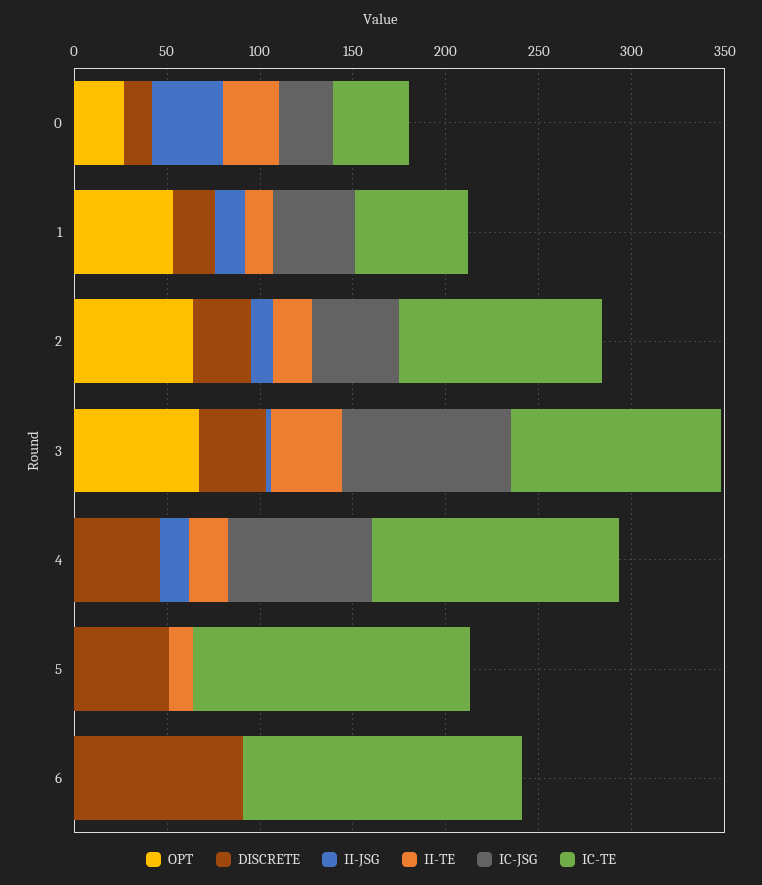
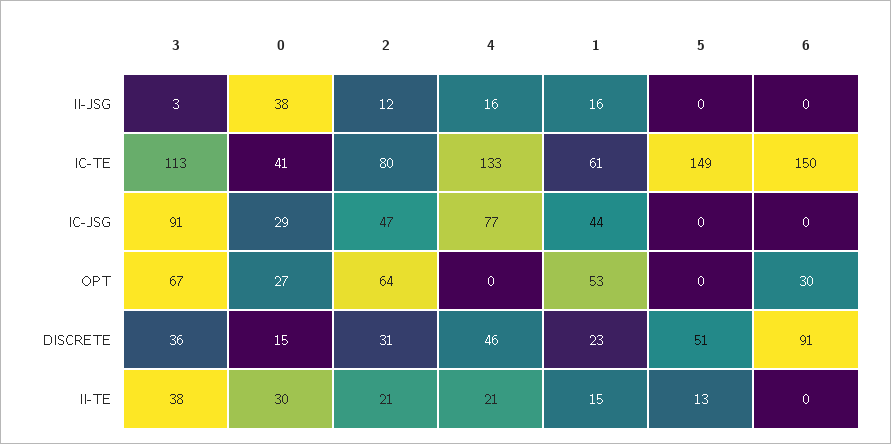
IC-TE, 2: 110 -> 80
OPT, 6: 0 -> 30

